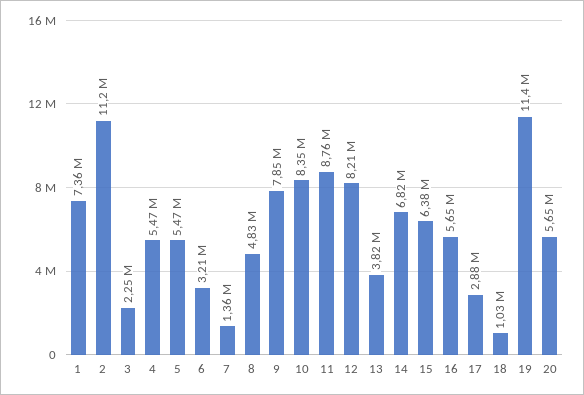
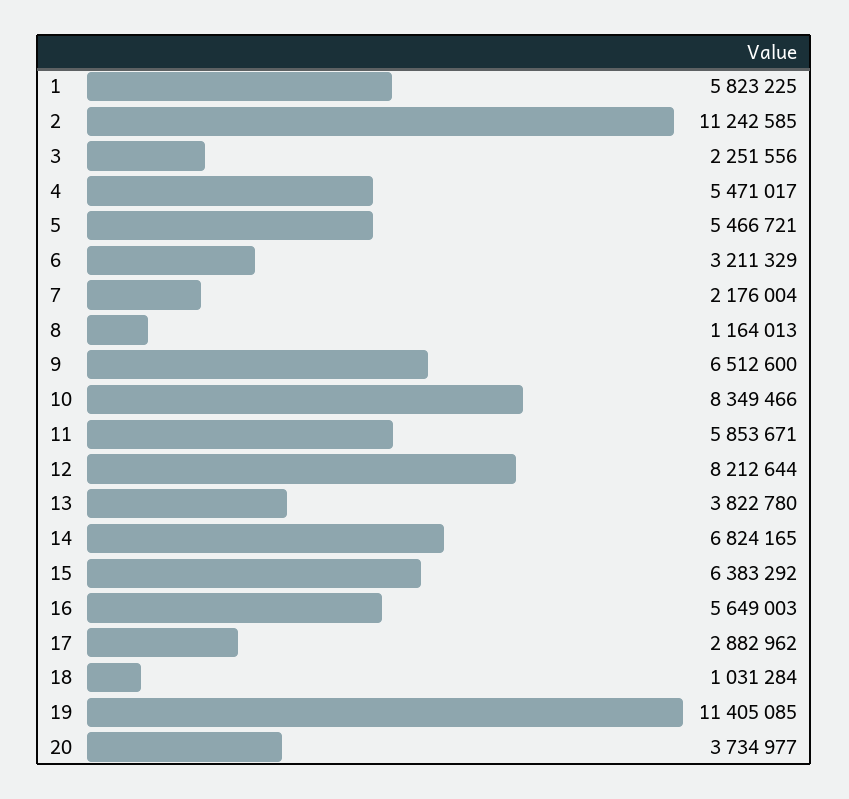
1: 7360000 -> 5823225
7: 1360000 -> 2176004
8: 4830000 -> 1164013
9: 7850000 -> 6512600
11: 8760000 -> 5853671
20: 5650000 -> 3734977

